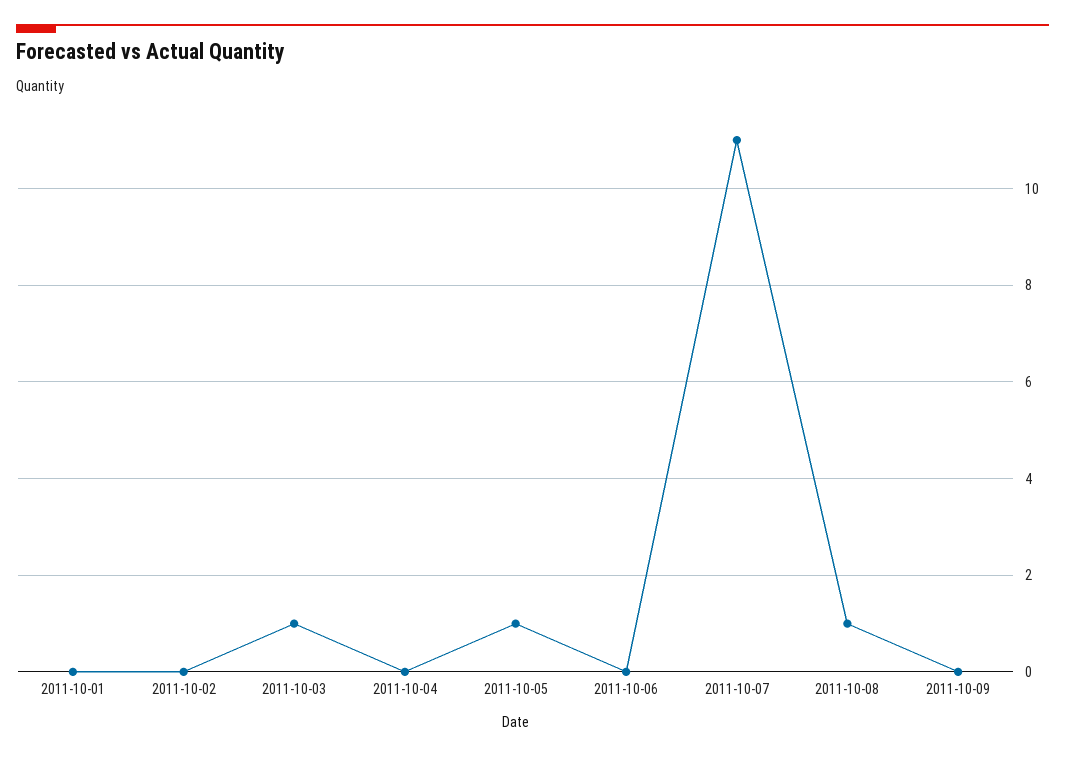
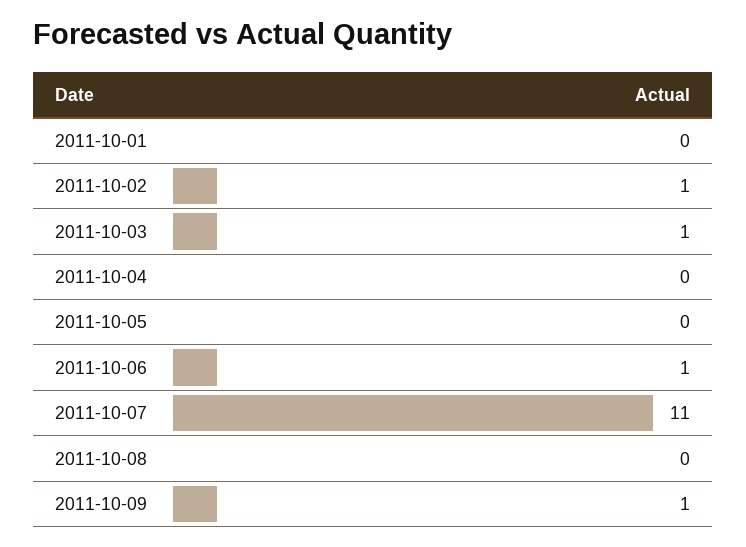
2011-10-02: 0 -> 1
2011-10-05: 1 -> 0
2011-10-06: 0 -> 1
2011-10-08: 1 -> 0
2011-10-09: 0 -> 1

